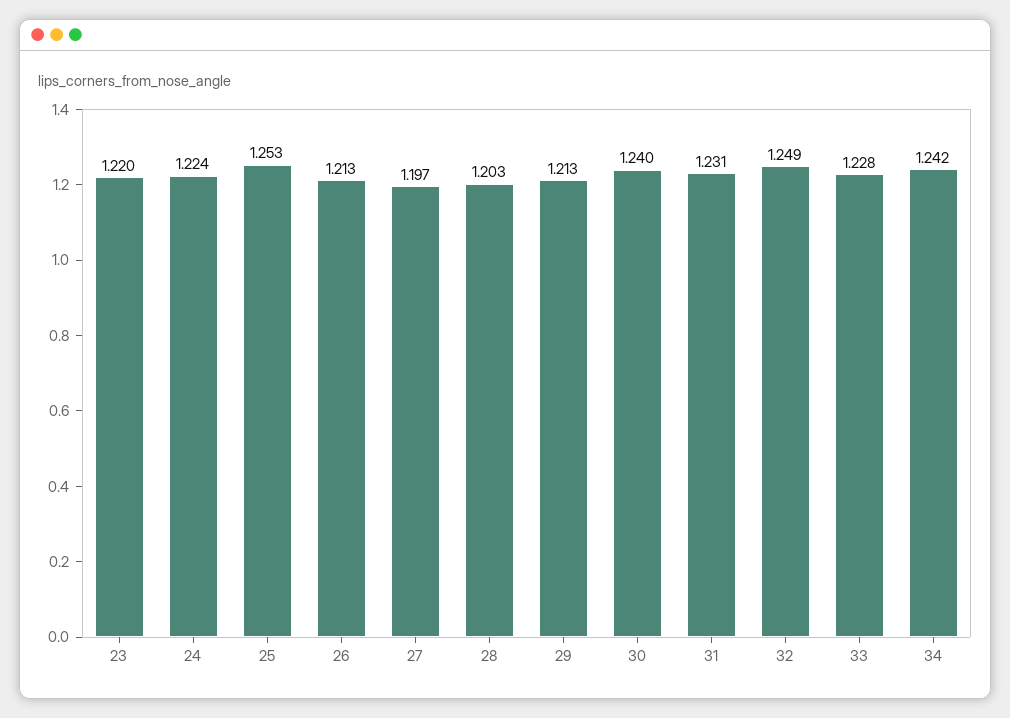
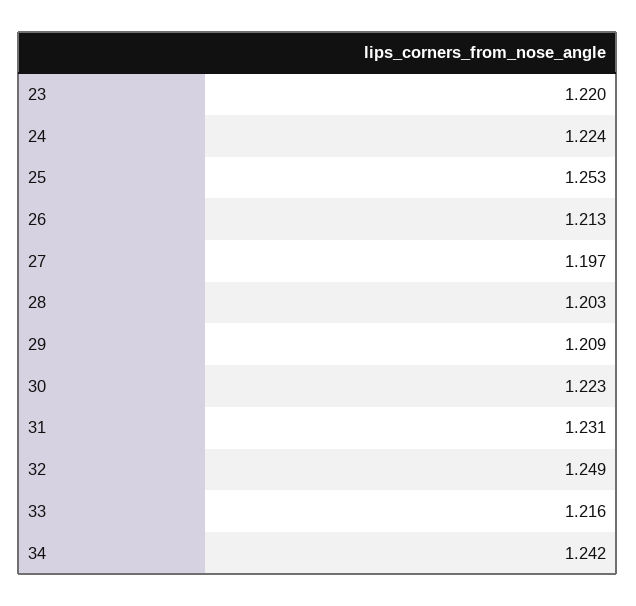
29: 1.213 -> 1.209
30: 1.24 -> 1.223
33: 1.228 -> 1.216

